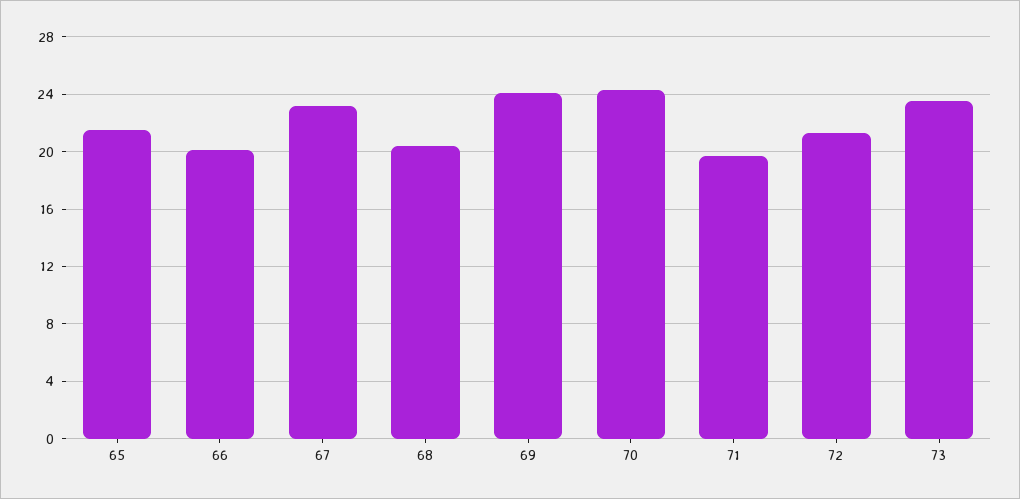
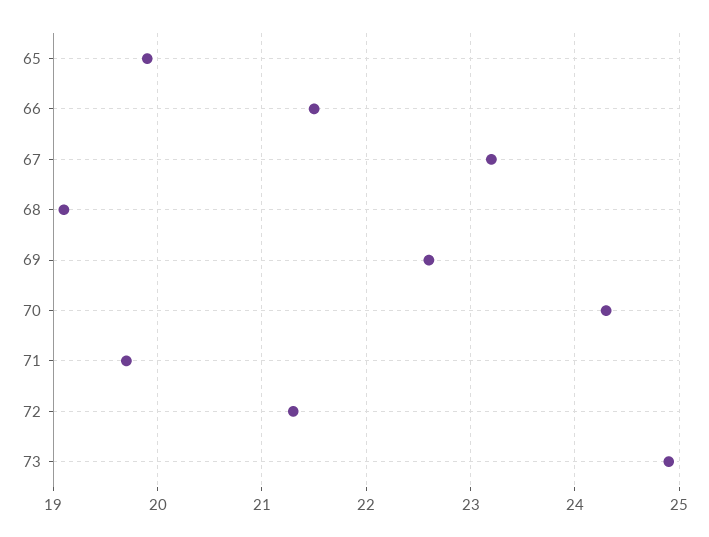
65: 21.5 -> 19.9
66: 20 -> 21.5
68: 20.5 -> 19.1
69: 24 -> 22.6
73: 23.5 -> 24.9

